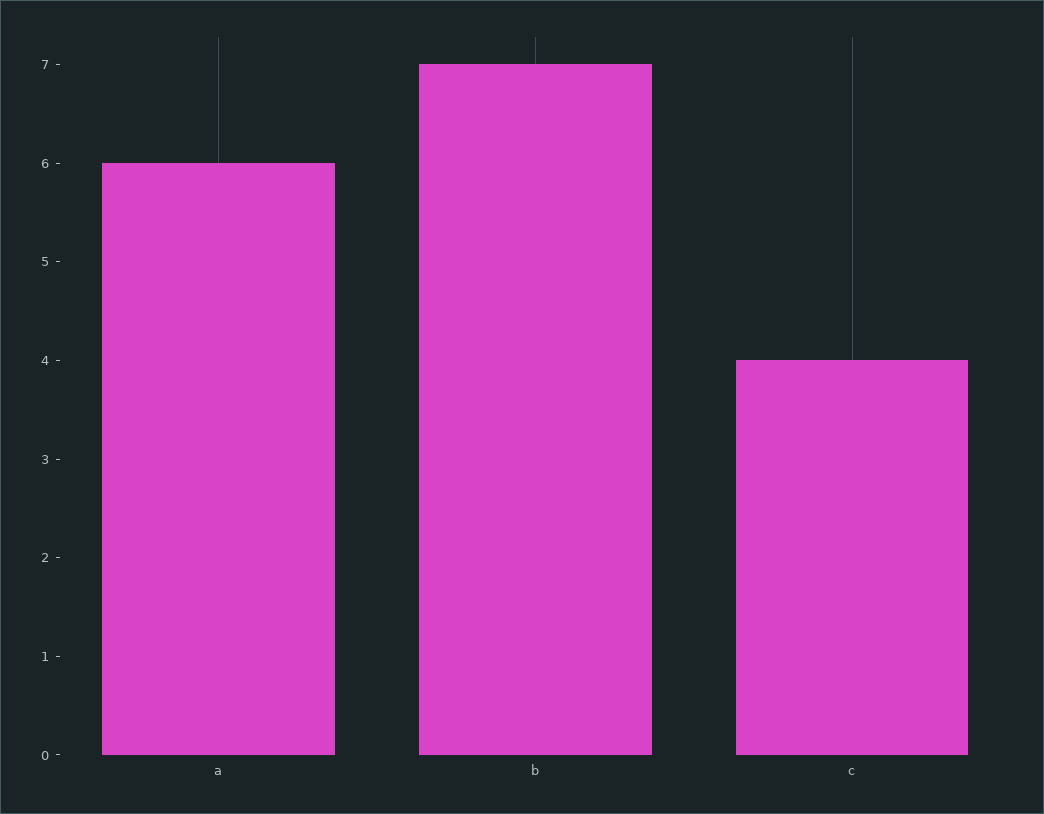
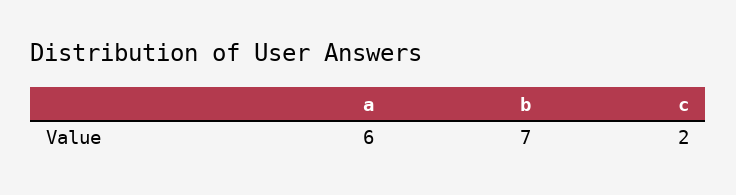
c: 4 -> 2

